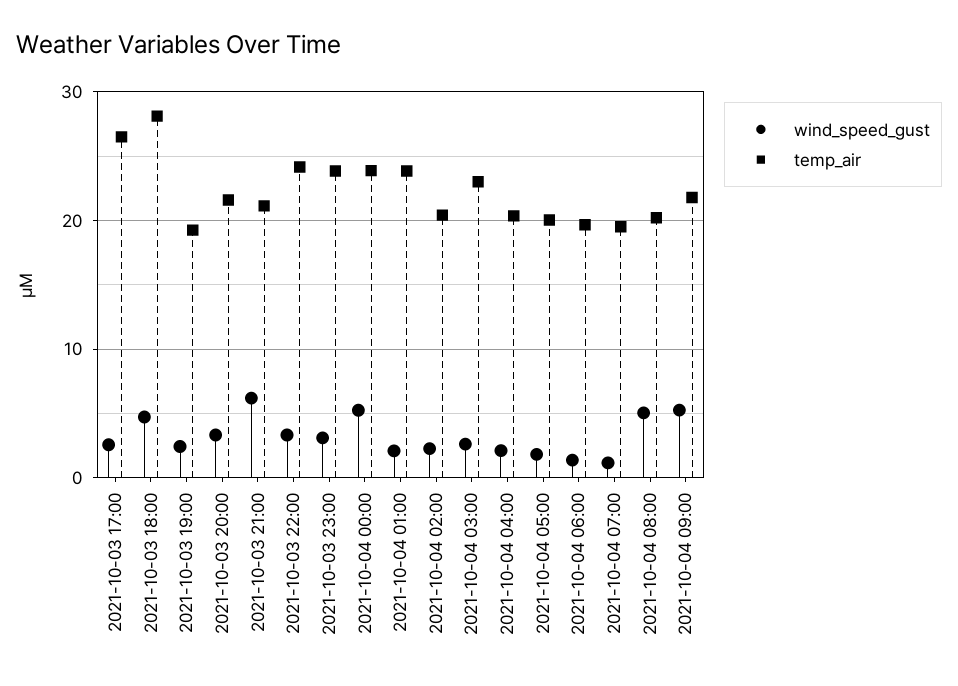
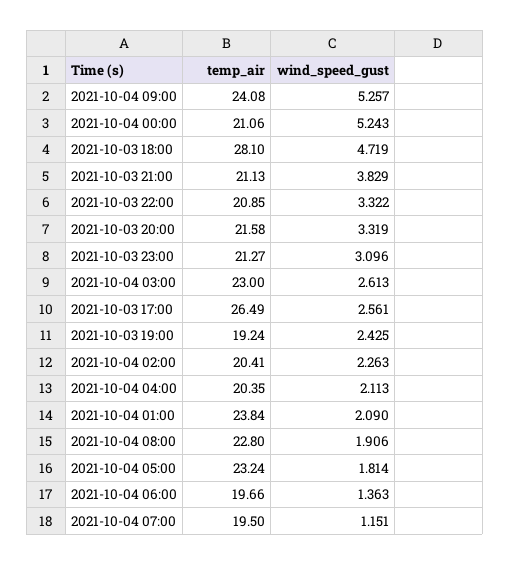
wind_speed_gust, 2021-10-03 21:00: 6 -> 3.829
temp_air, 2021-10-03 22:00: 24 -> 20.85
temp_air, 2021-10-03 23:00: 24 -> 21.27
temp_air, 2021-10-04 00:00: 24 -> 21.06
temp_air, 2021-10-04 05:00: 20 -> 23.24
wind_speed_gust, 2021-10-04 08:00: 5 -> 1.906
temp_air, 2021-10-04 08:00: 20 -> 22.8
temp_air, 2021-10-04 09:00: 22 -> 24.08

